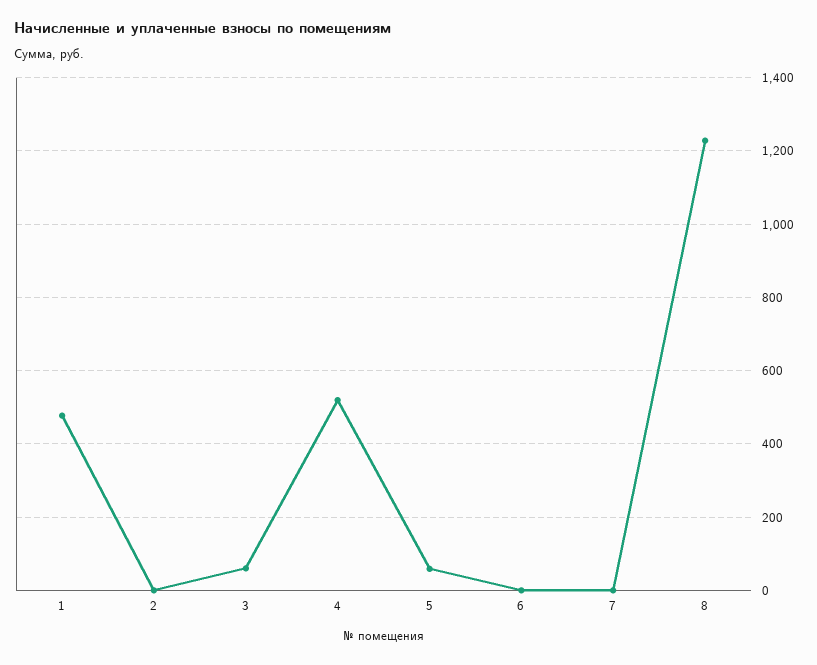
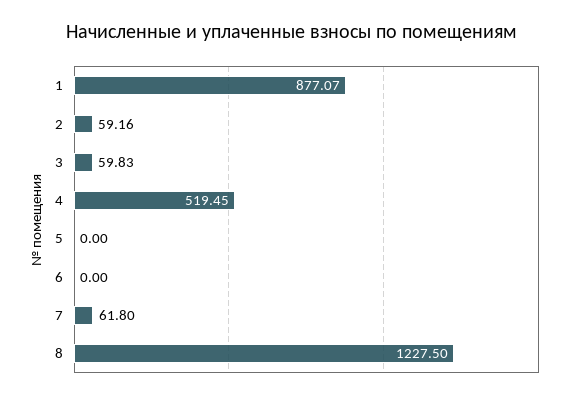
1: 480 -> 877.07
2: 0 -> 59.16
5: 60 -> 0
7: 0 -> 61.8

